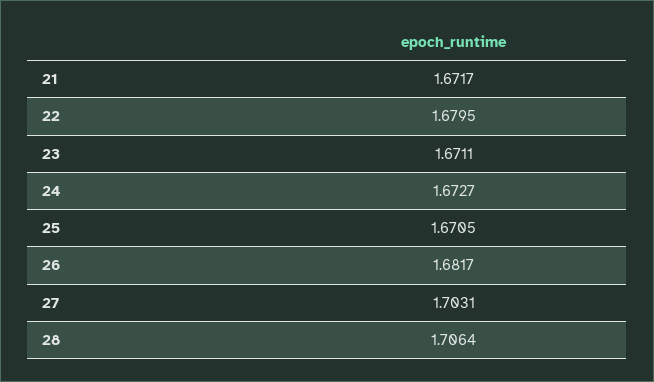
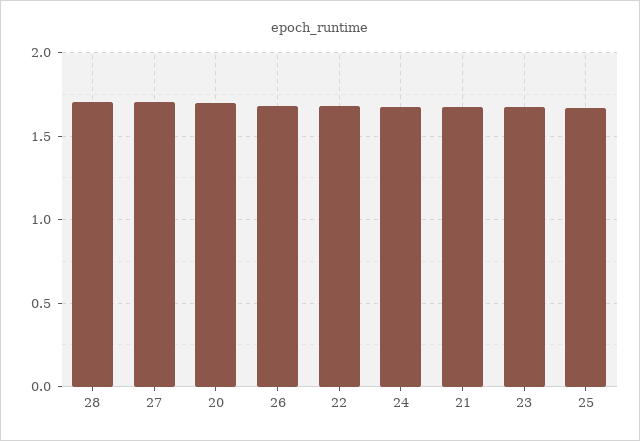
20: none -> 1.7

